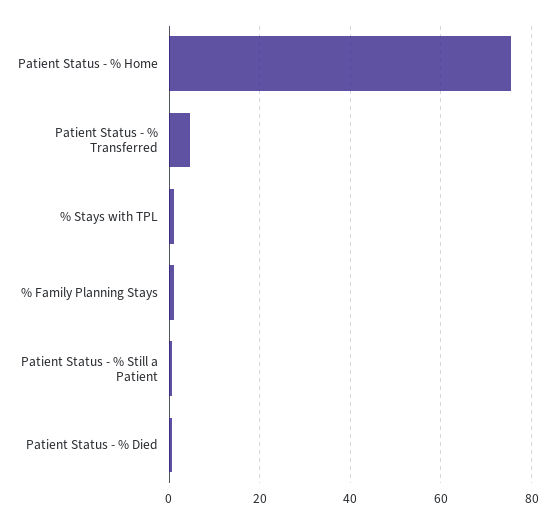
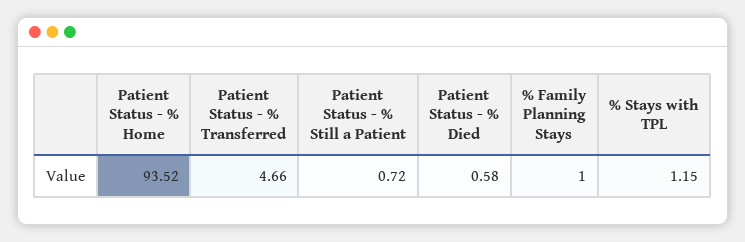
Patient Status - % Home: 76 -> 93.52

